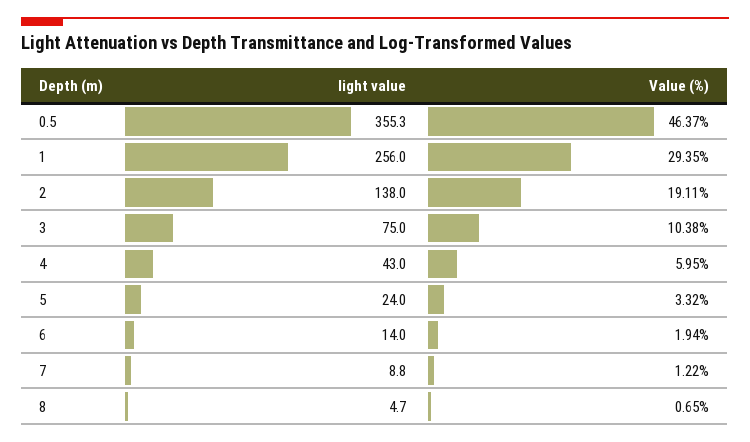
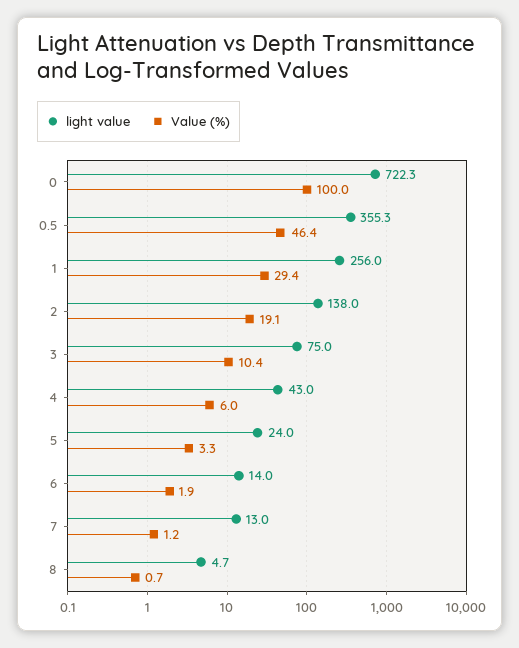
light value, 7: 8.8 -> 13
light value, 0: none -> 722.3
Value (%), 0: none -> 100

